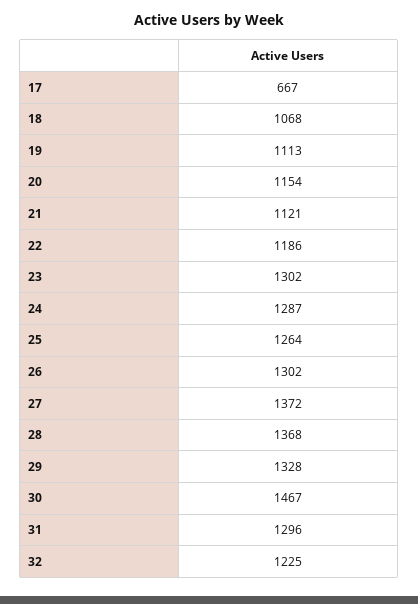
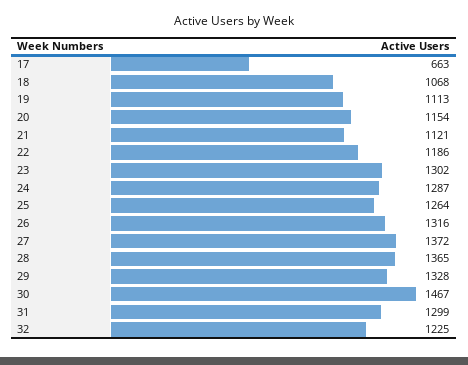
17: 667 -> 663
26: 1302 -> 1316
28: 1368 -> 1365
31: 1296 -> 1299

